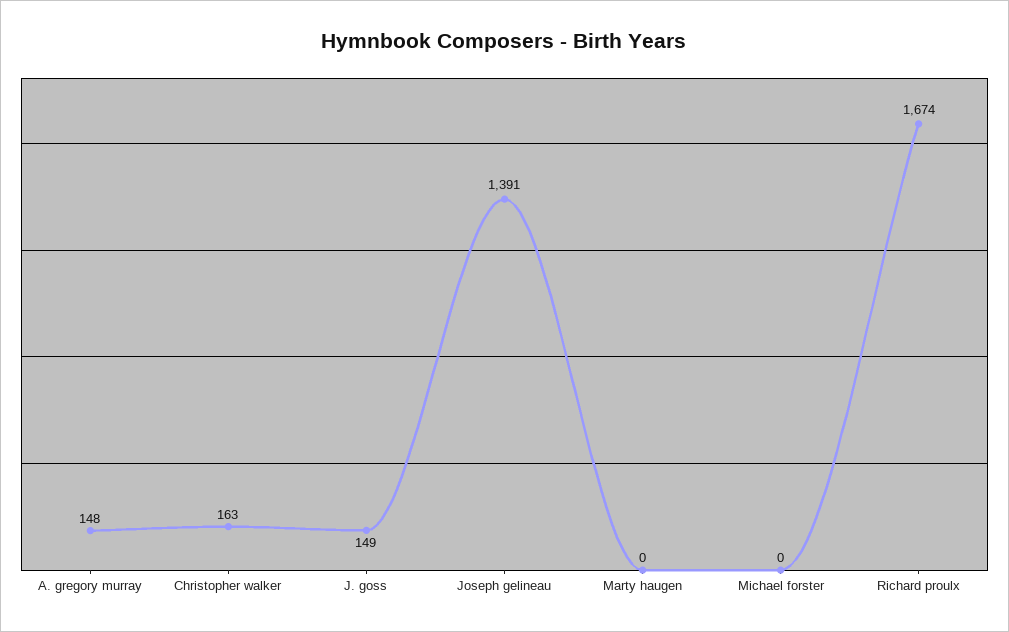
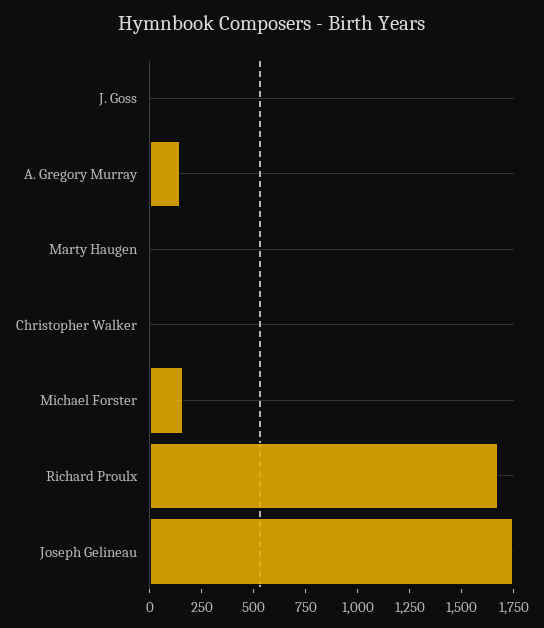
Christopher walker: 163 -> 0
J. goss: 149 -> 0
Joseph gelineau: 1391 -> 1750
Michael forster: 0 -> 150

